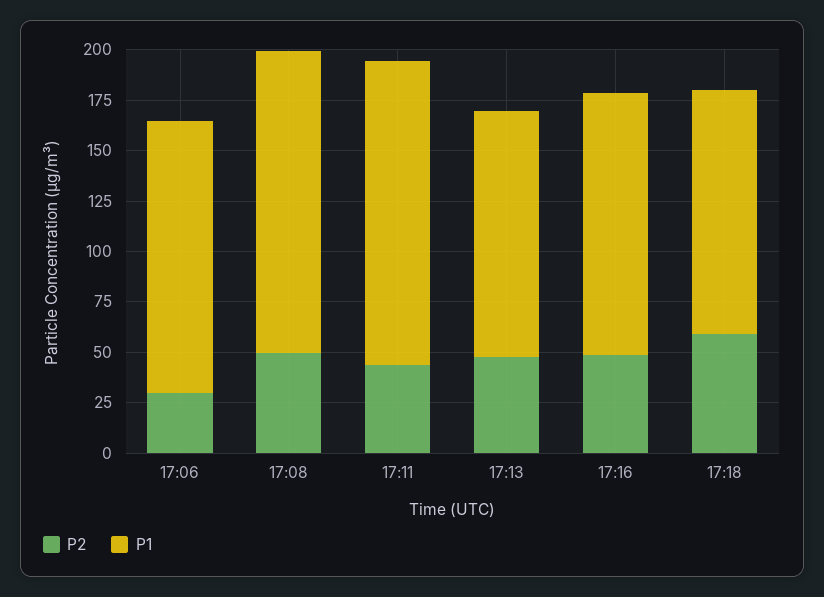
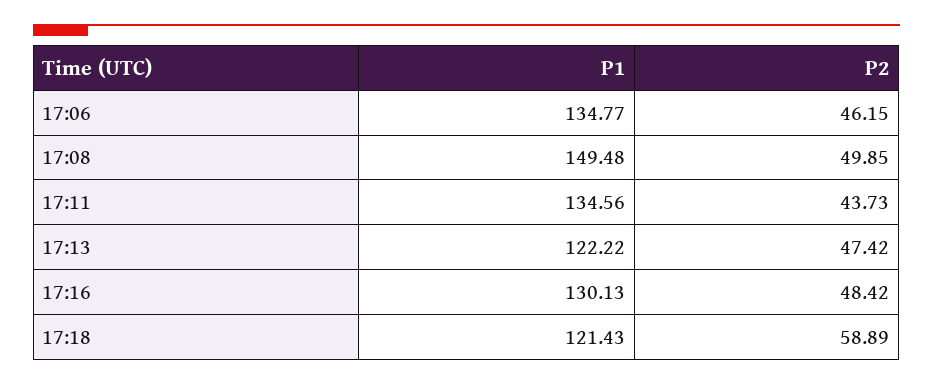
P2, 17:06: 30 -> 46.15
P1, 17:11: 150 -> 134.56

